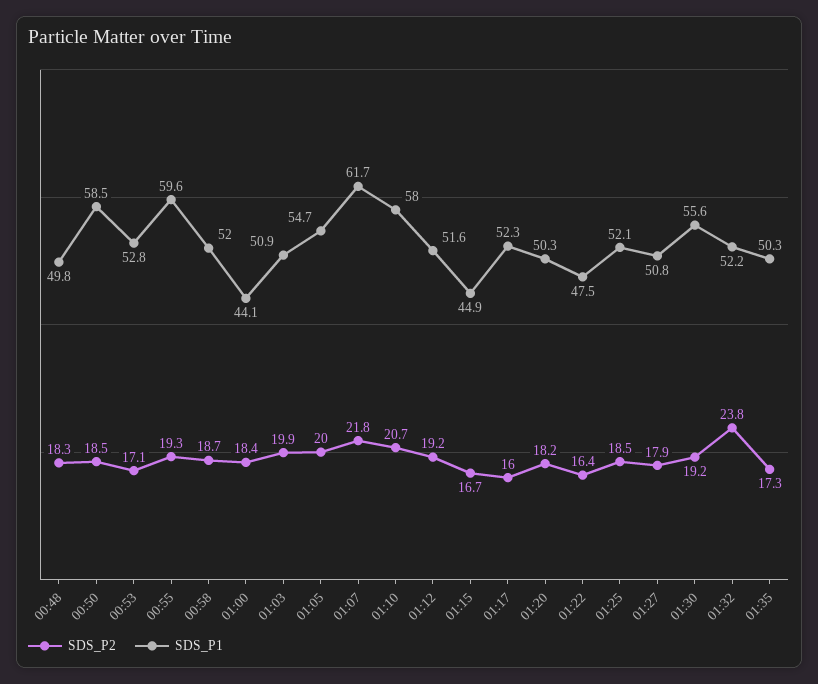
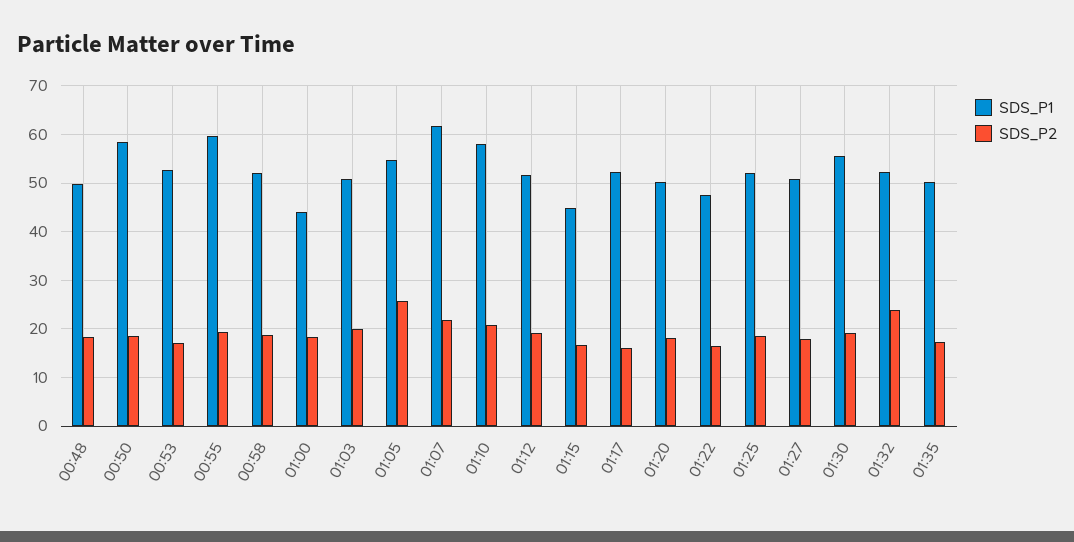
SDS_P2, 01:05: 20 -> 26

